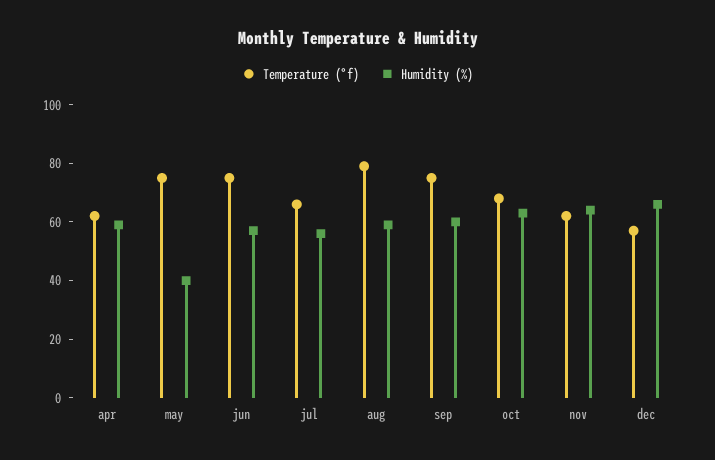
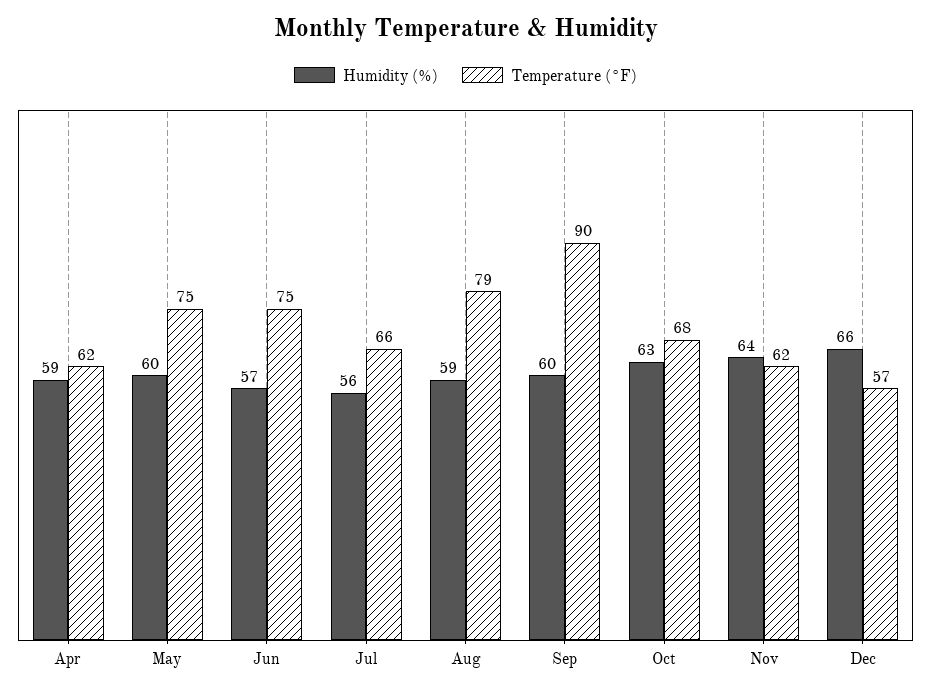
Humidity (%), may: 40 -> 60
Temperature (°f), sep: 75 -> 90

